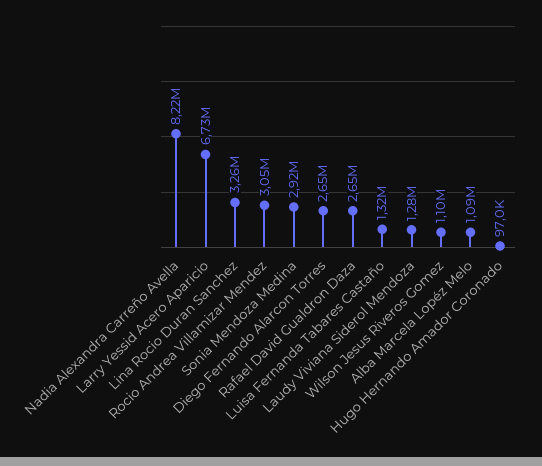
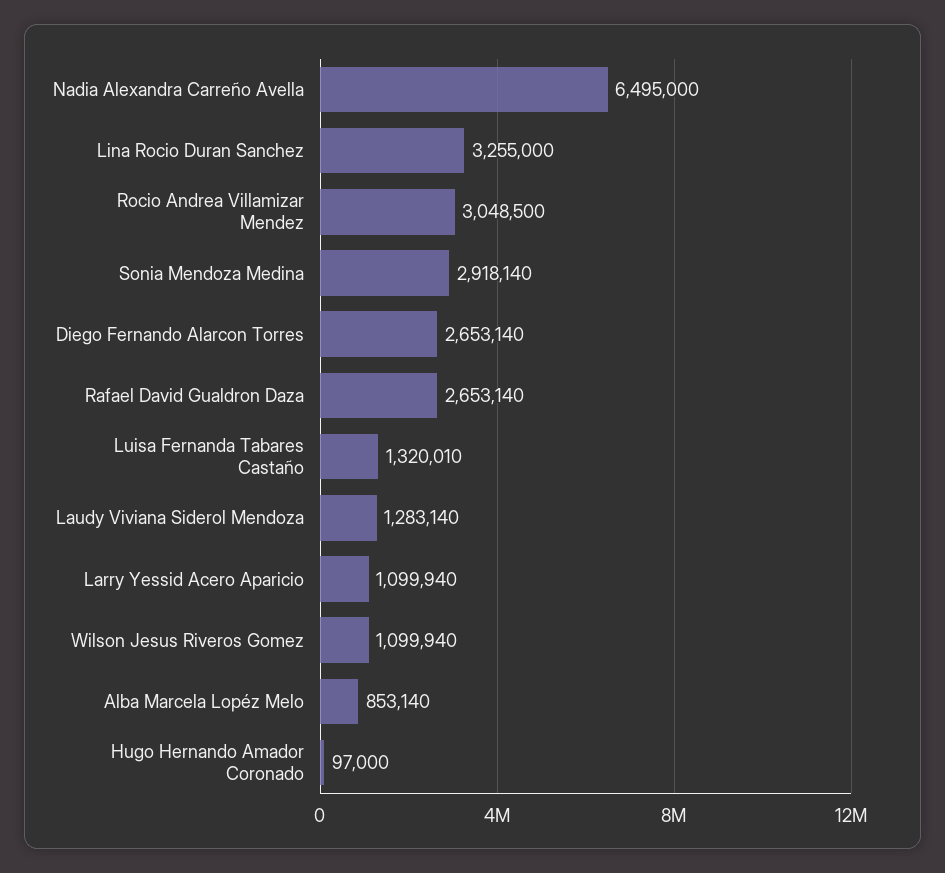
Nadia Alexandra Carreño Avella: 8220000 -> 6495000
Larry Yessid Acero Aparicio: 6730000 -> 1099940
Alba Marcela Lopéz Melo: 1090000 -> 853140

